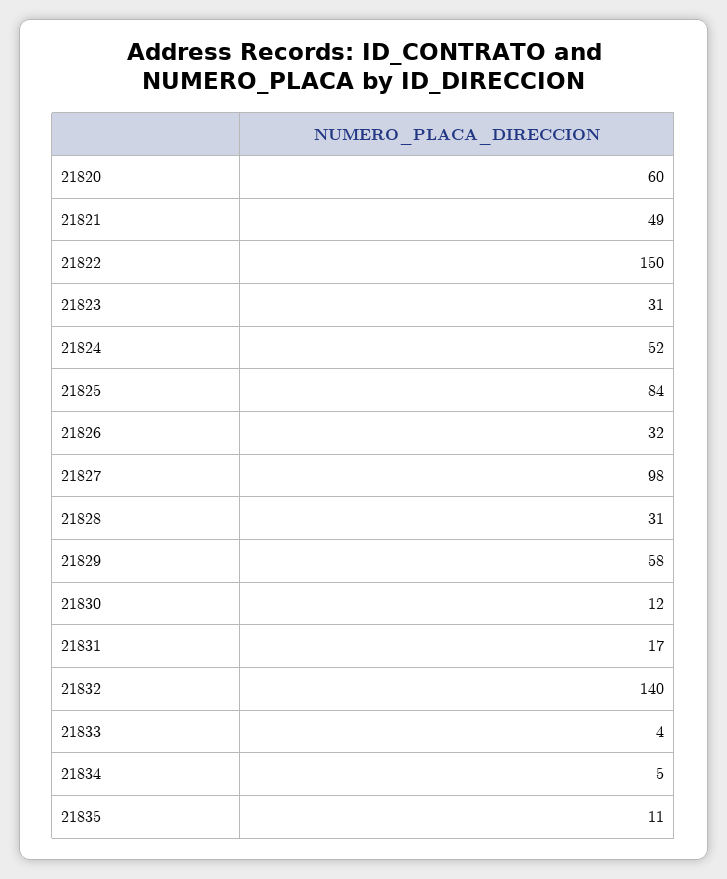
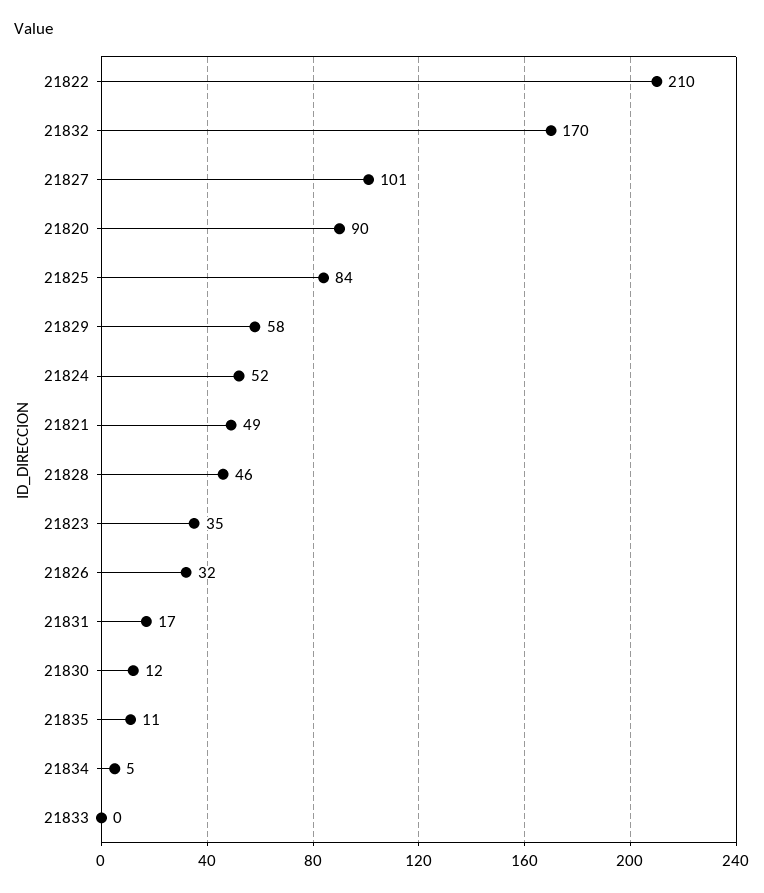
21820: 60 -> 90
21822: 150 -> 210
21823: 31 -> 35
21827: 98 -> 101
21828: 31 -> 46
21832: 140 -> 170
21833: 4 -> 0

